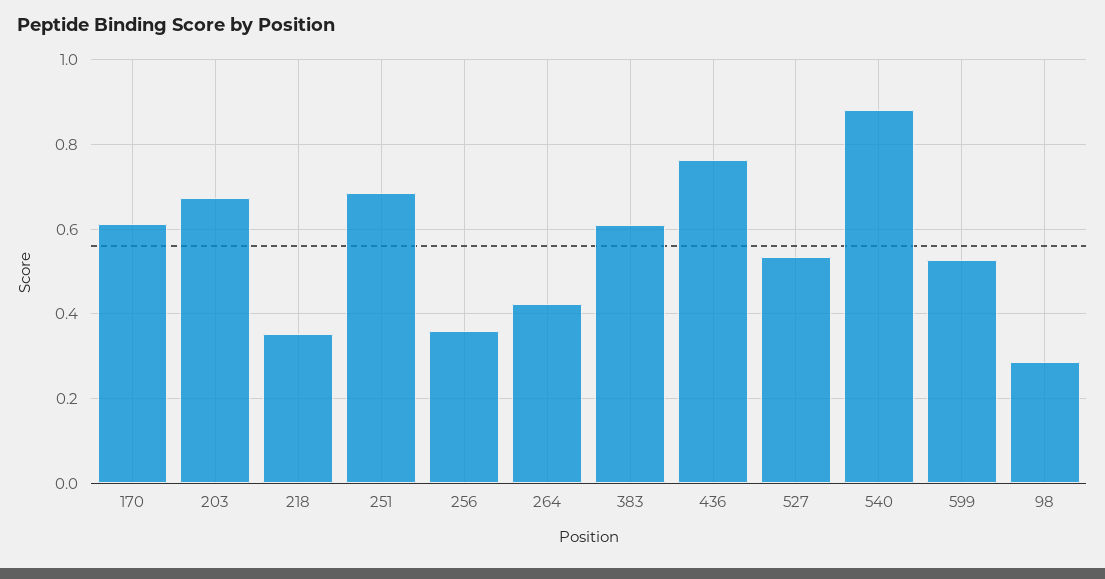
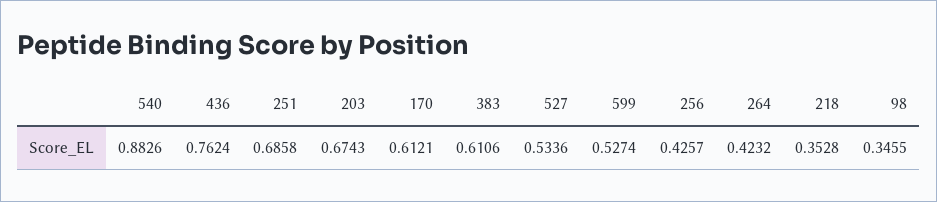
256: 0.36 -> 0.4257
98: 0.28 -> 0.3455

